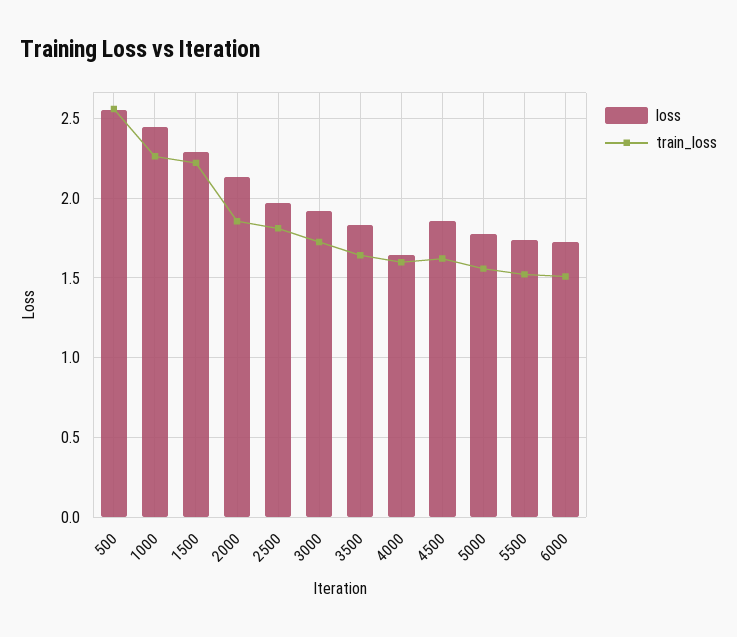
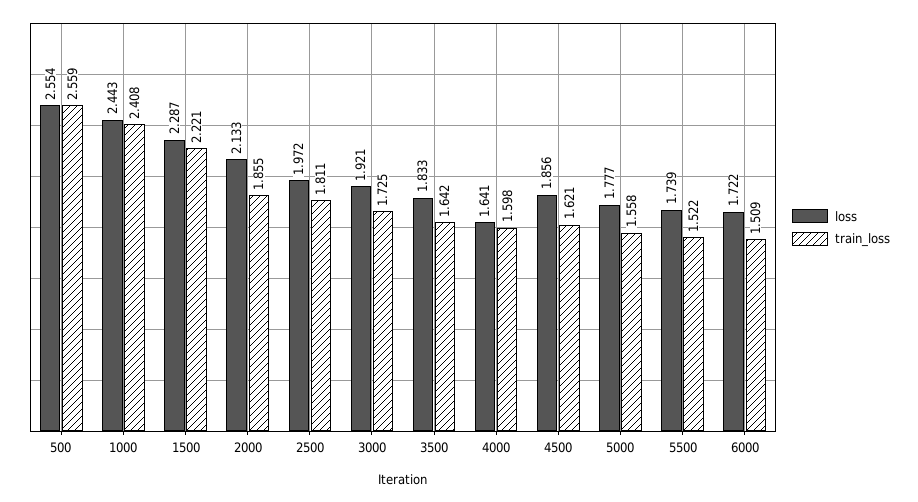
train_loss, 1000: 2.25 -> 2.408

